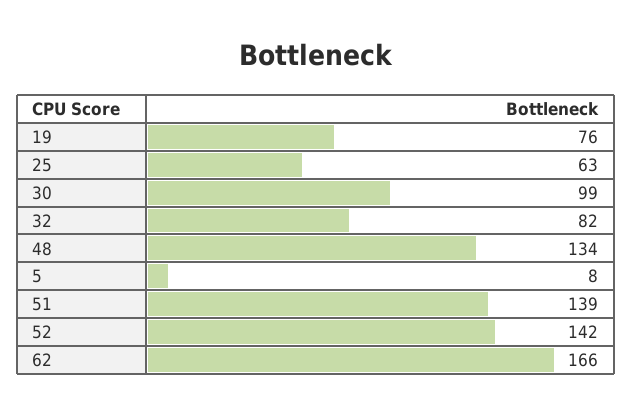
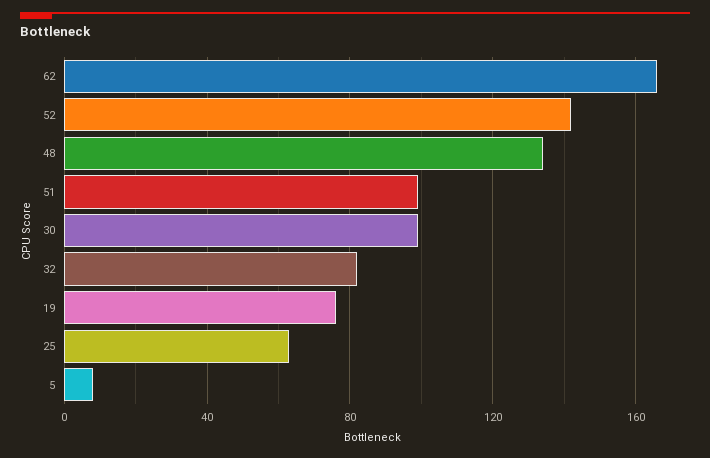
51: 139 -> 100

